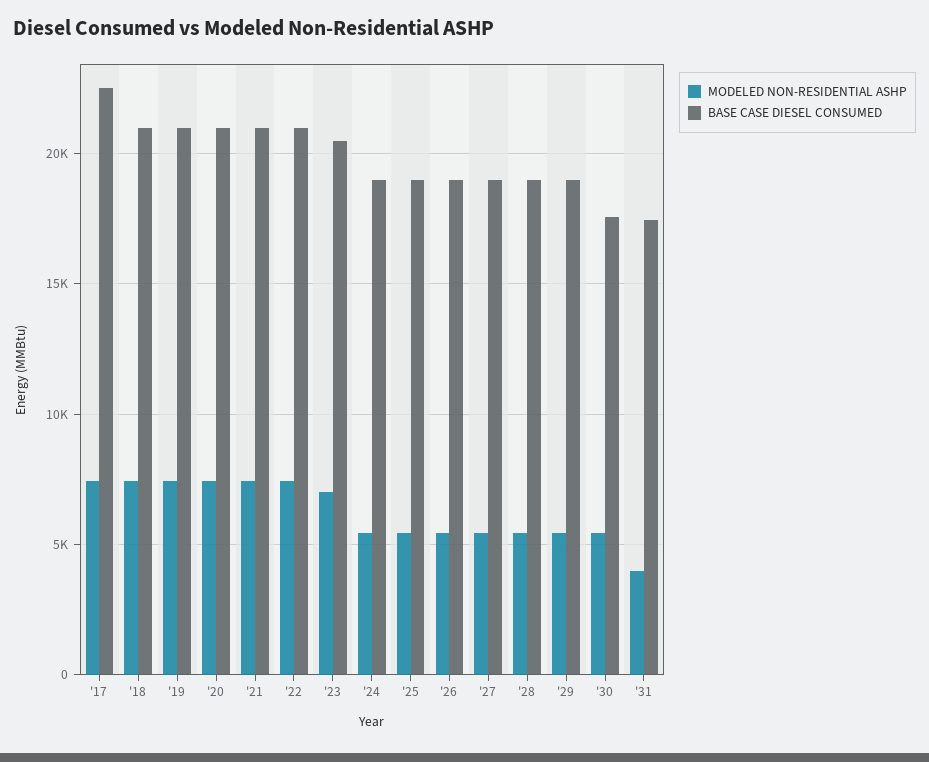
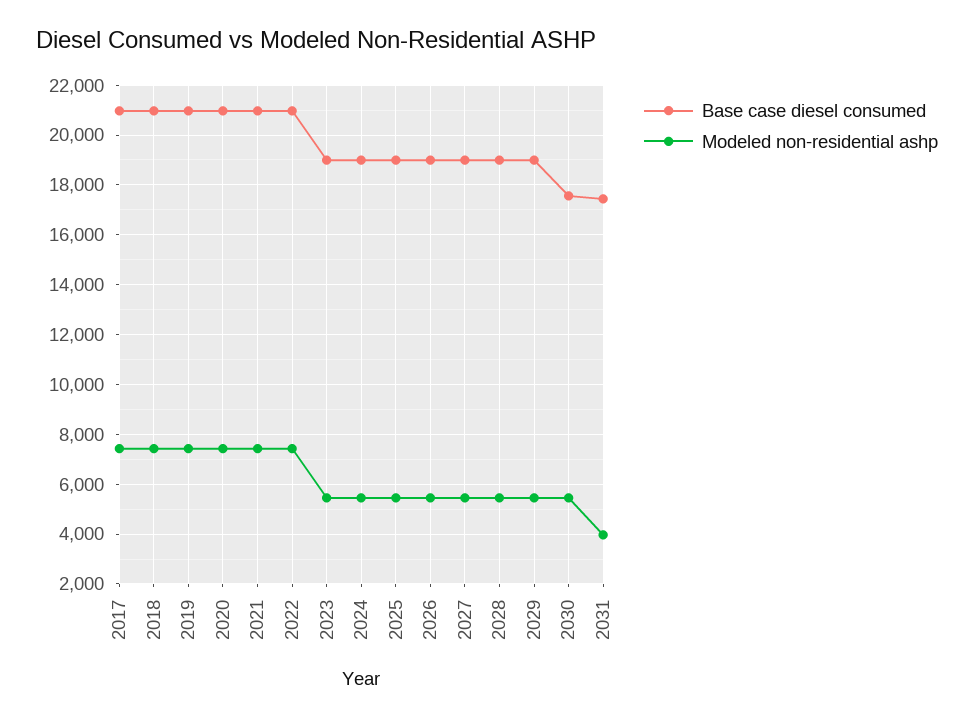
BASE CASE DIESEL CONSUMED, '17: 22500 -> 21000
MODELED NON-RESIDENTIAL ASHP, '23: 7000 -> 5500
BASE CASE DIESEL CONSUMED, '23: 20500 -> 19000

